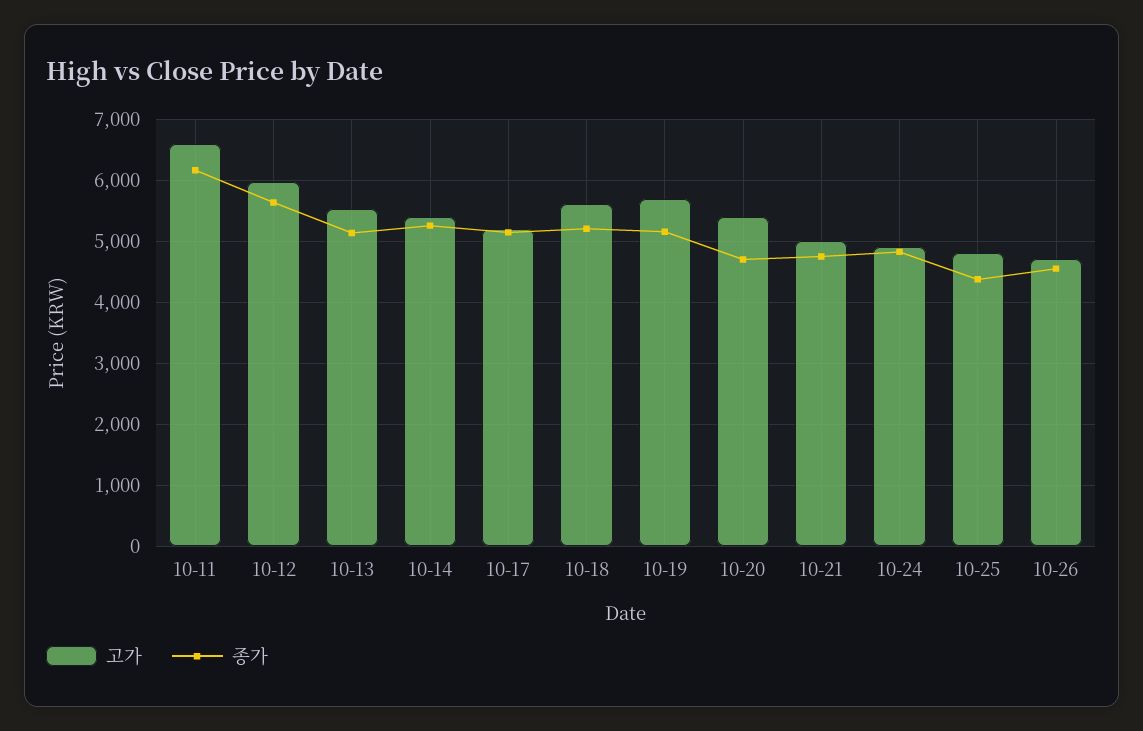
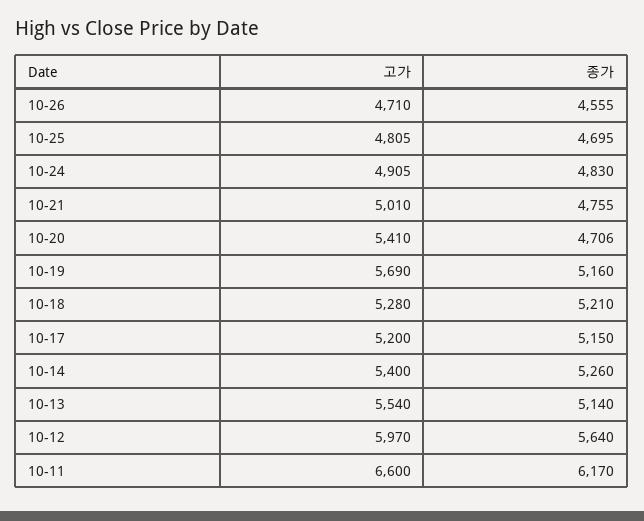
고가, 10-18: 5600 -> 5280
종가, 10-25: 4400 -> 4695

